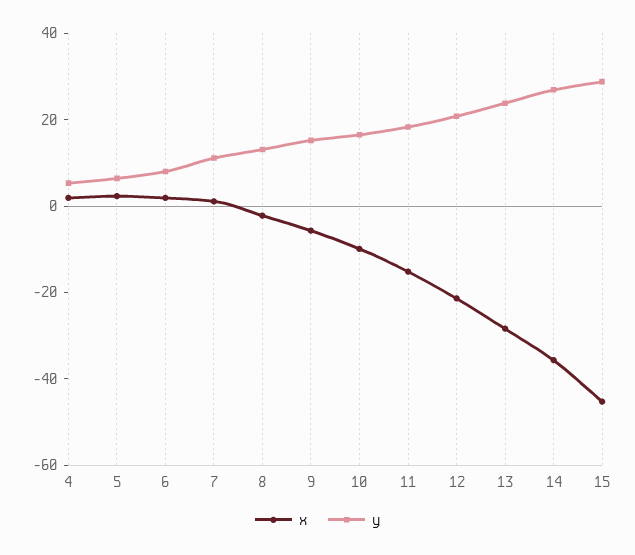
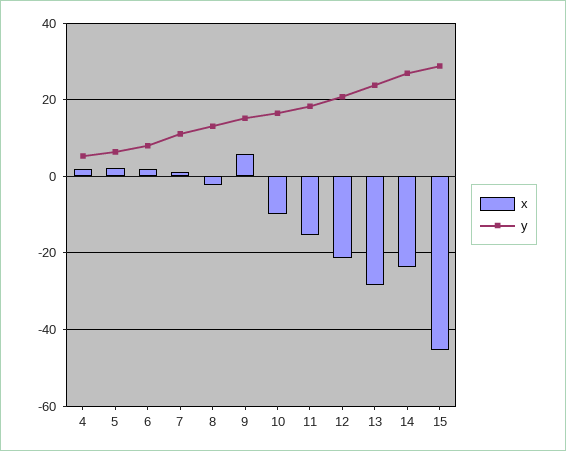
x, 9: -5 -> 6
x, 14: -35 -> -24

